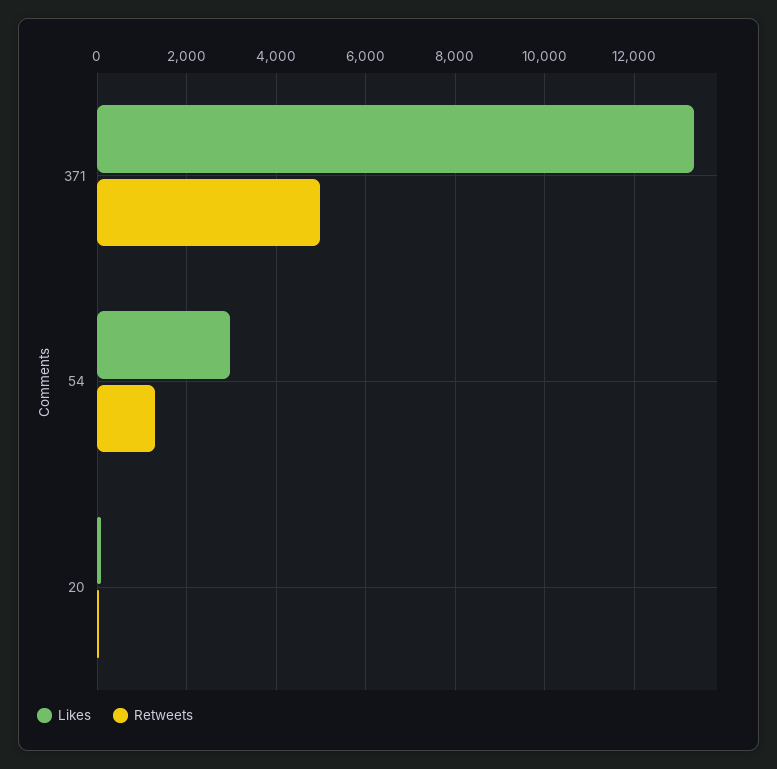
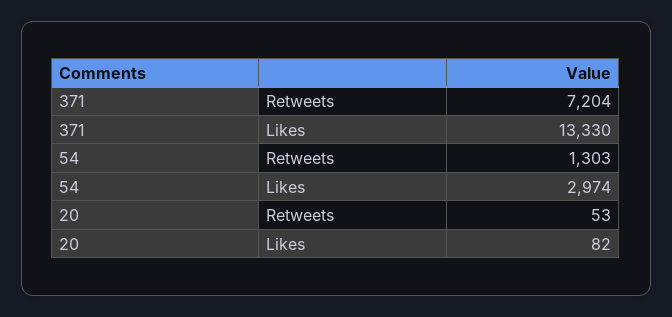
Retweets, 371: 5000 -> 7204

